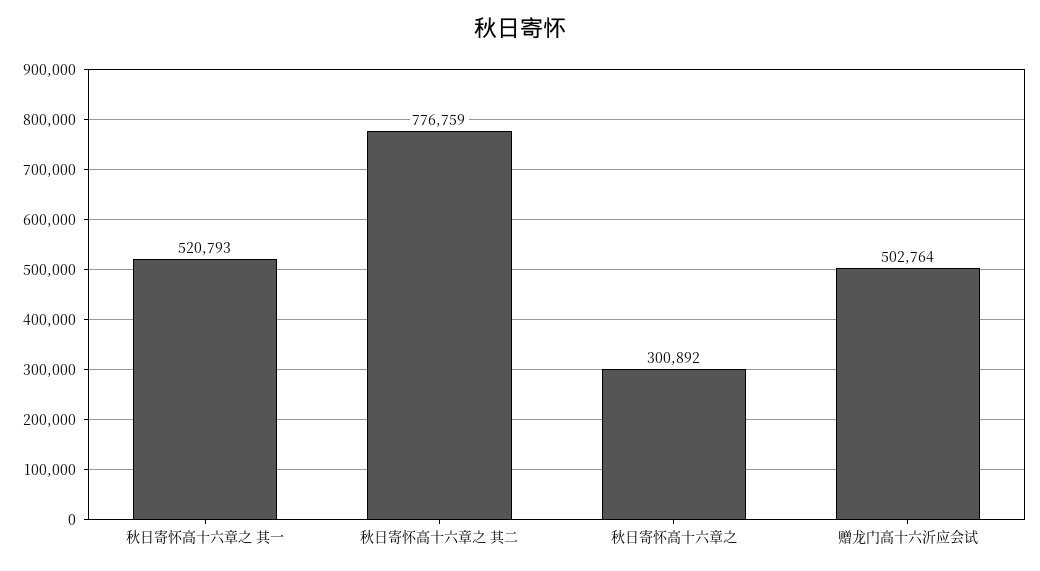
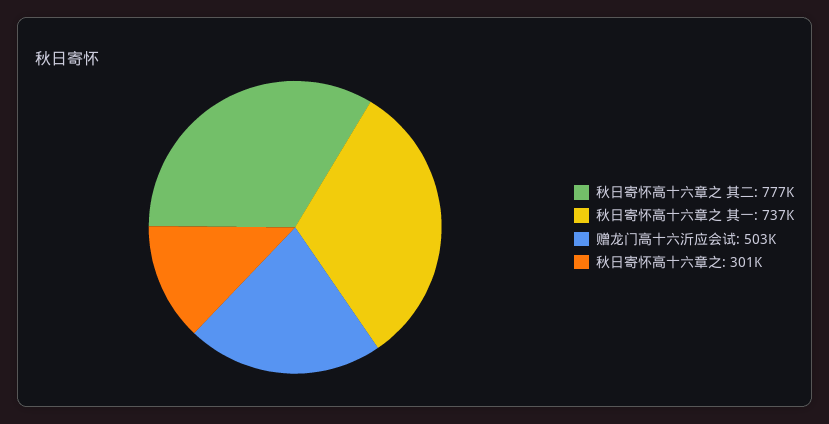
秋日寄怀高十六章之 其一: 520793 -> 737000

